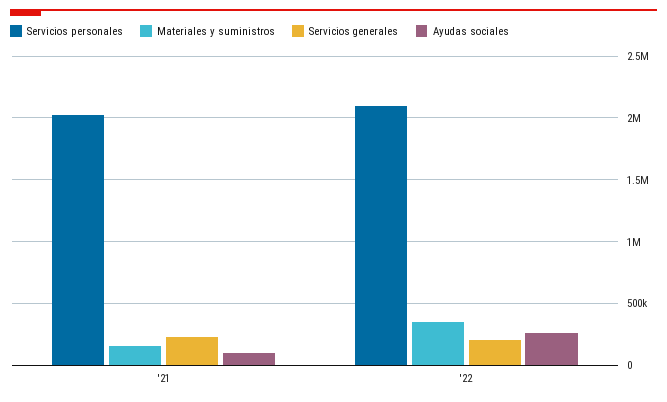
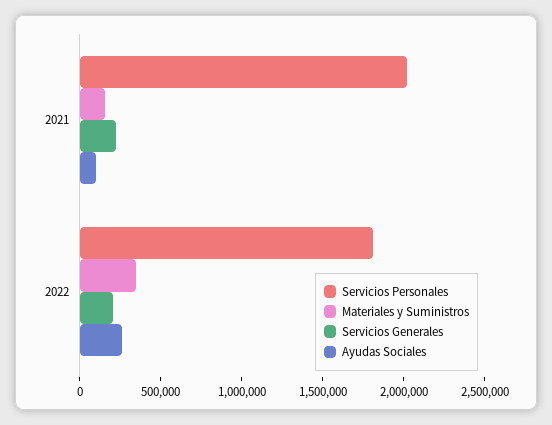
Servicios personales, '22: 2100000 -> 1800000

